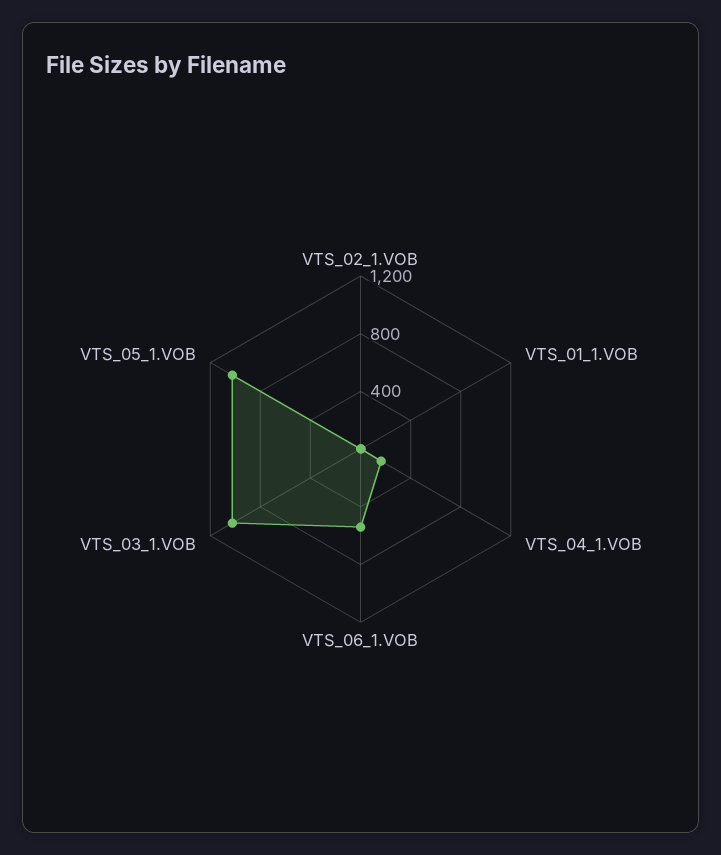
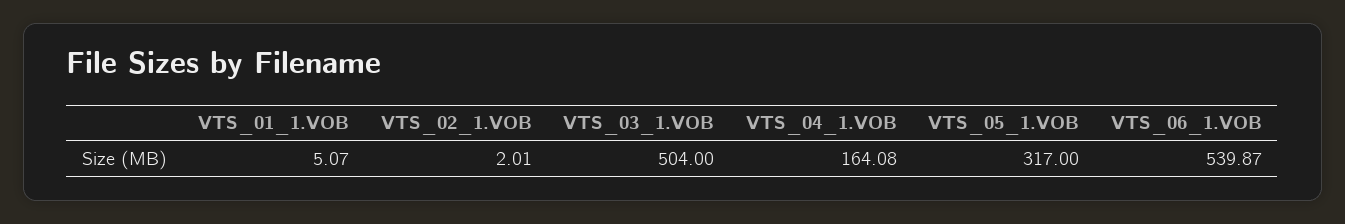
VTS_03_1.VOB: 1000 -> 504
VTS_05_1.VOB: 1000 -> 317

